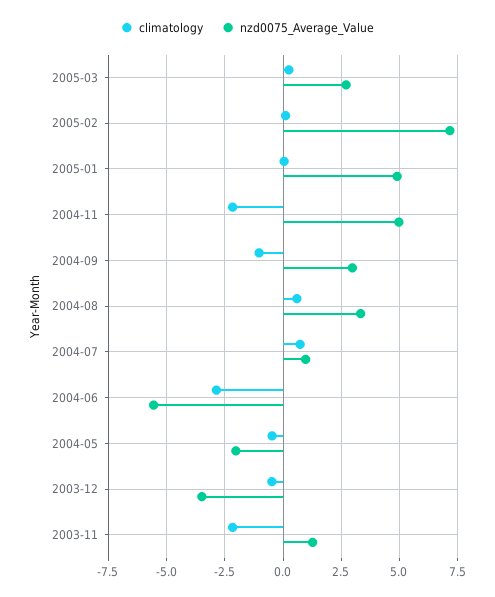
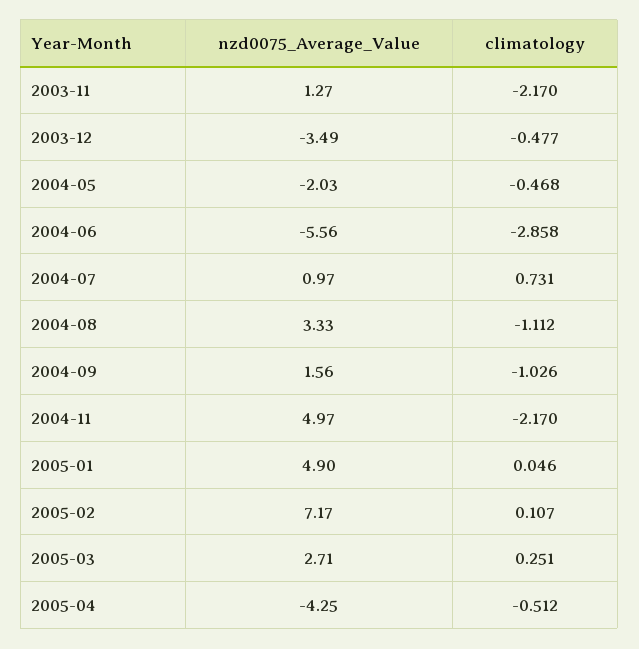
nzd0075_Average_Value, 2004-09: 3 -> 1.56
climatology, 2004-08: 0.5 -> -1.112
nzd0075_Average_Value, 2005-04: none -> -4.25
climatology, 2005-04: none -> -0.512

